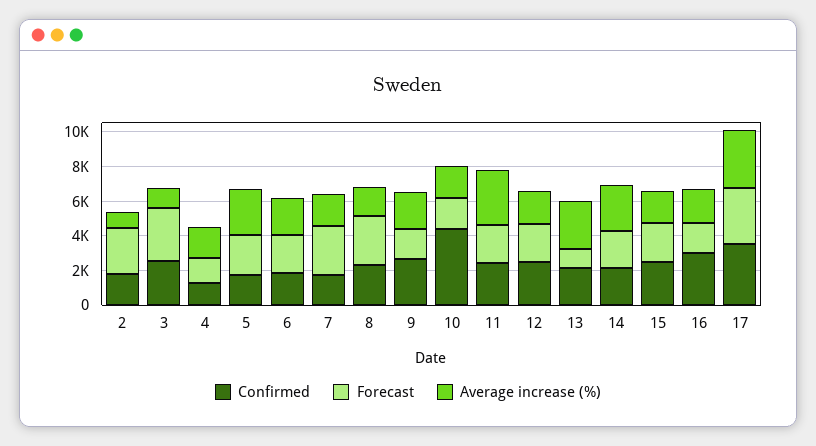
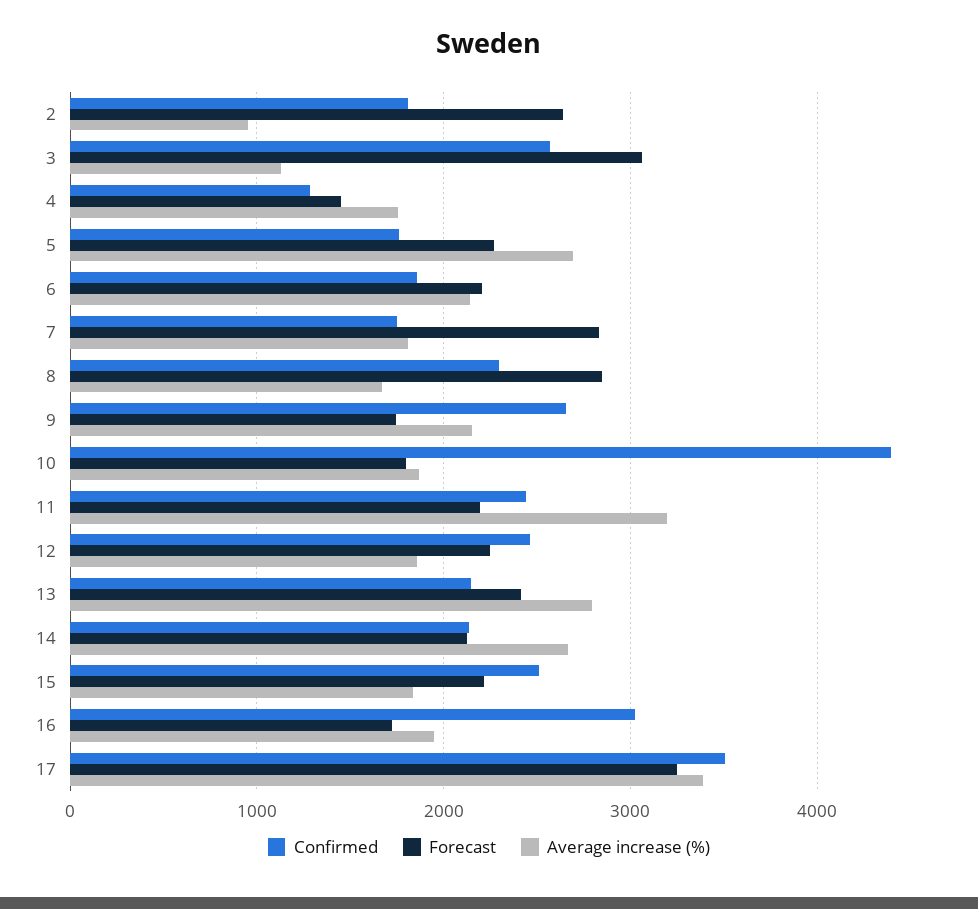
Forecast, 13: 1000 -> 2400

